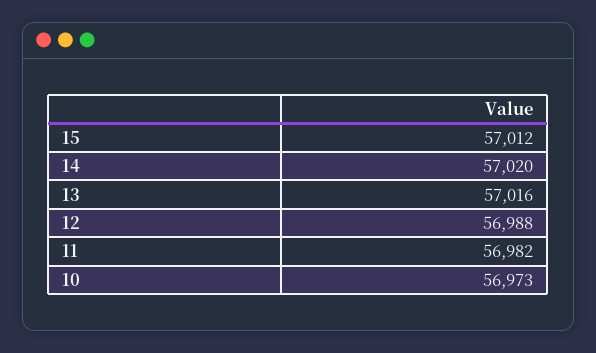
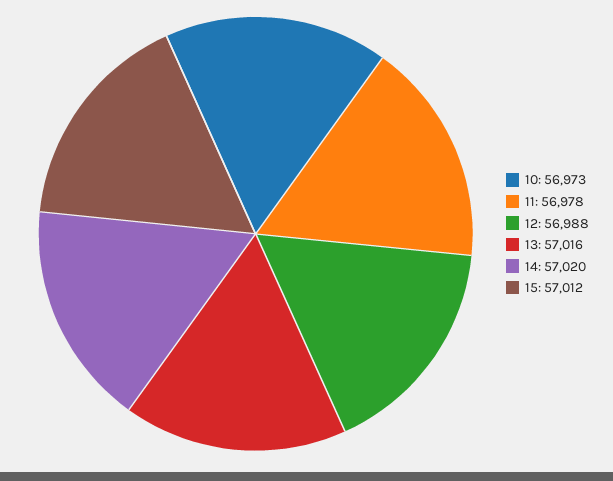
11: 56982 -> 56978

